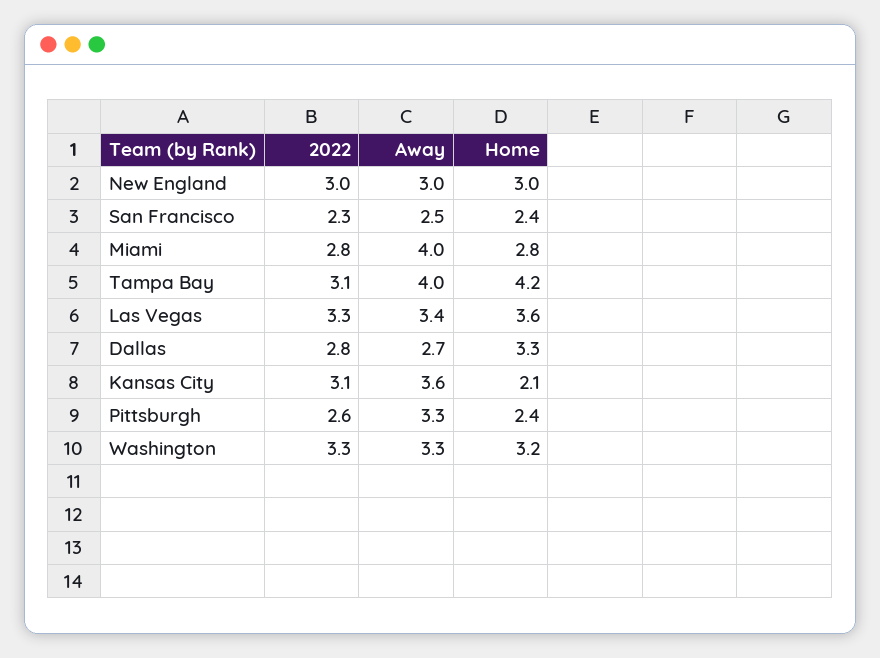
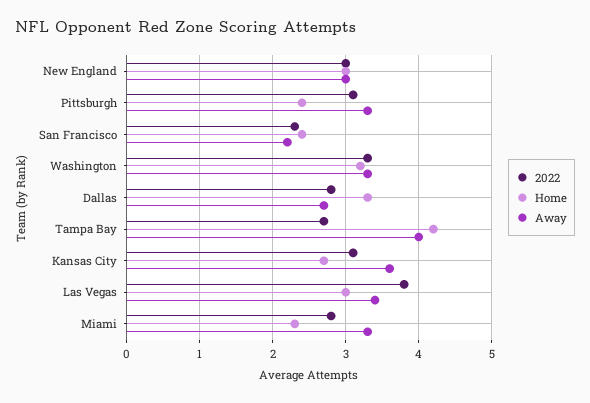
Away, San Francisco: 2.5 -> 2.2
Away, Miami: 4 -> 3.3
Home, Miami: 2.8 -> 2.3
2022, Tampa Bay: 3.1 -> 2.7
2022, Las Vegas: 3.3 -> 3.8
Home, Las Vegas: 3.6 -> 3
Home, Kansas City: 2.1 -> 2.7
2022, Pittsburgh: 2.6 -> 3.1

